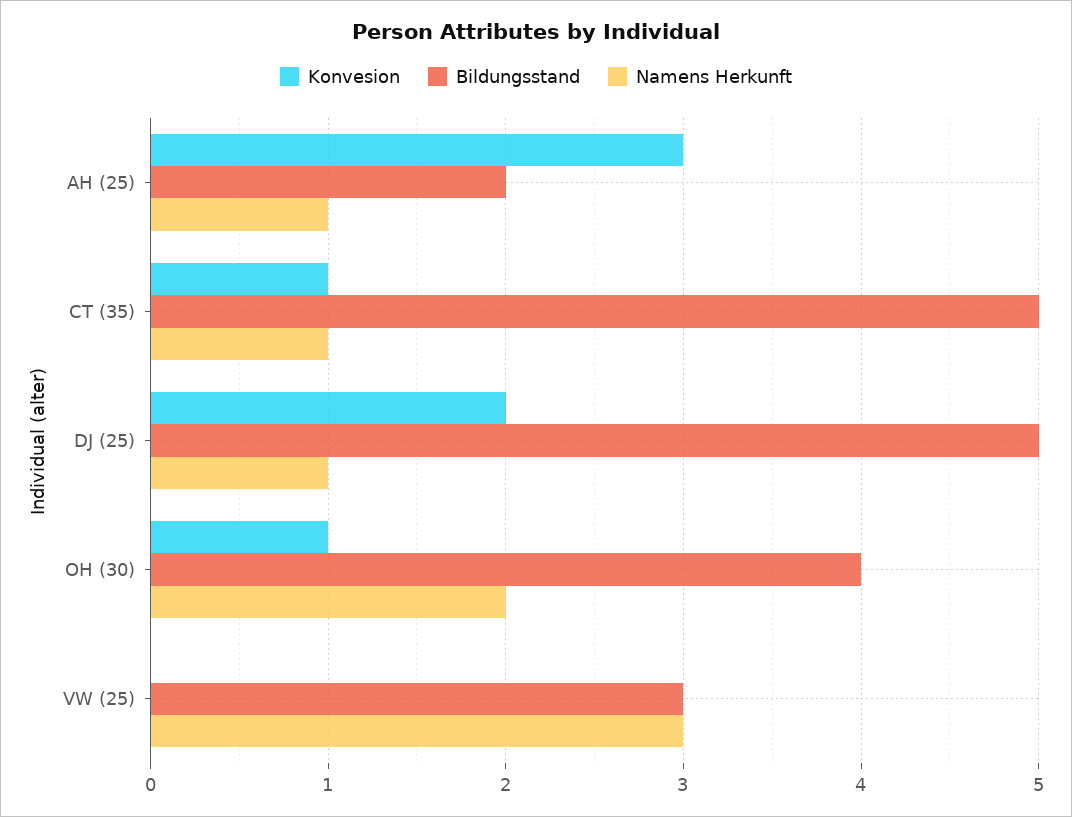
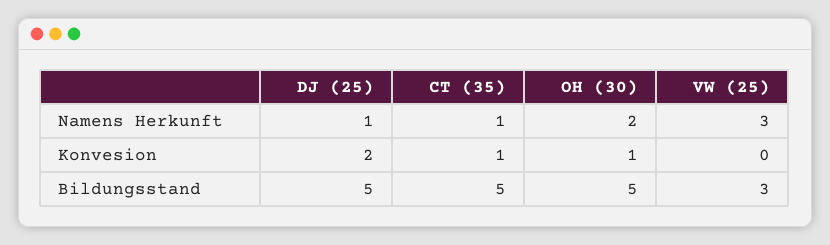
Konvesion, AH (25): 3 -> none
Bildungsstand, AH (25): 2 -> none
Namens Herkunft, AH (25): 1 -> none
Bildungsstand, OH (30): 4 -> 5

